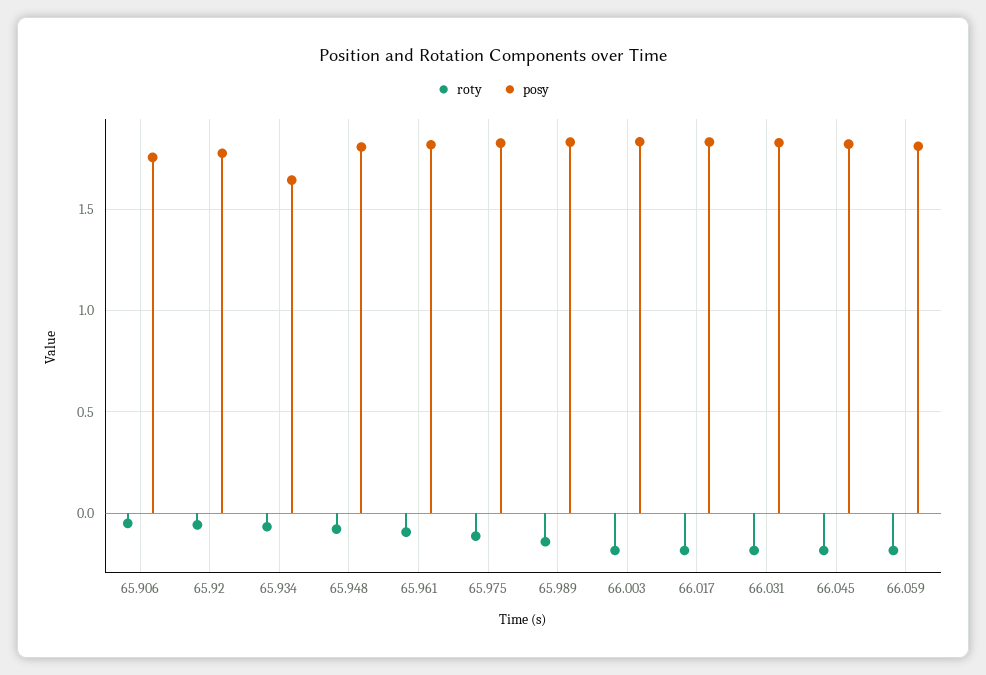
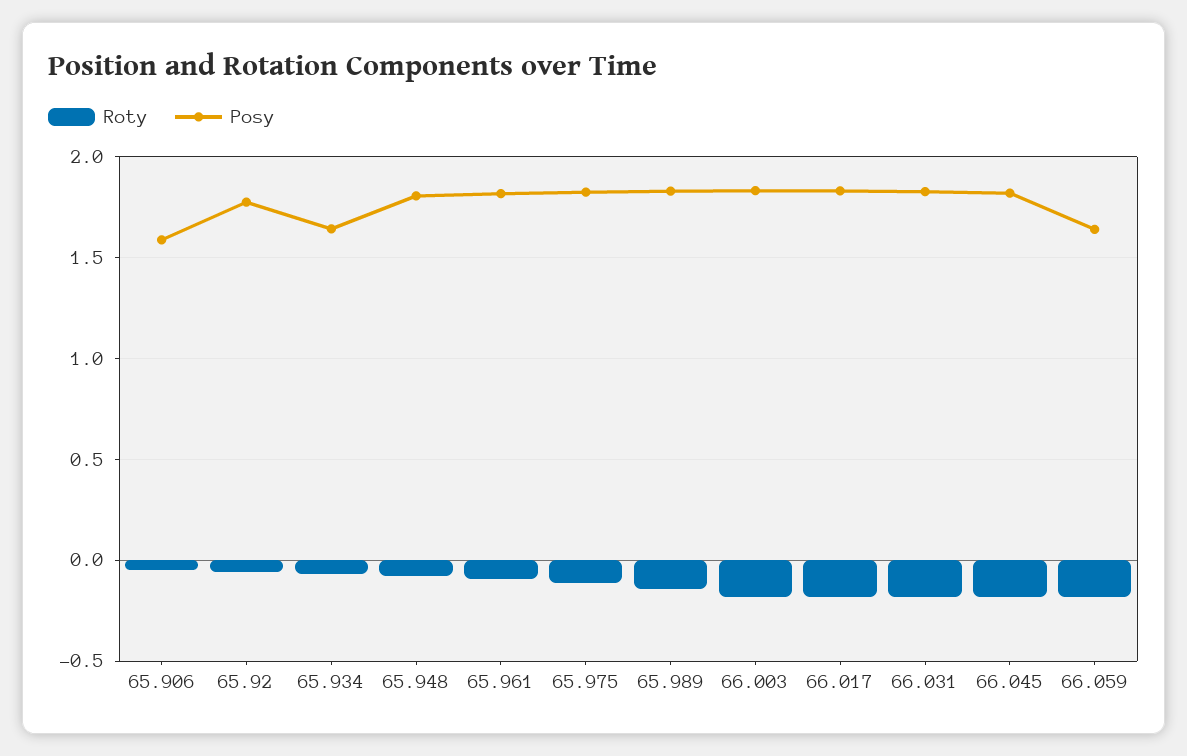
posy, 65.906: 1.75 -> 1.6
posy, 66.059: 1.8 -> 1.65

